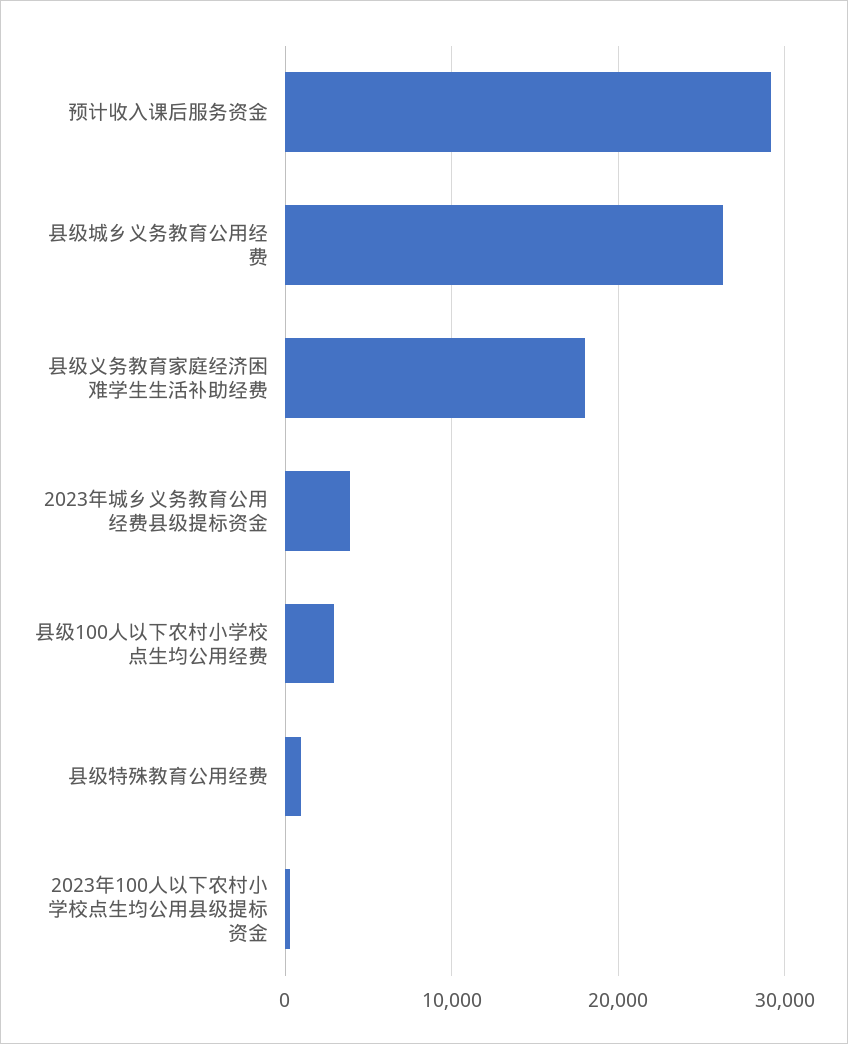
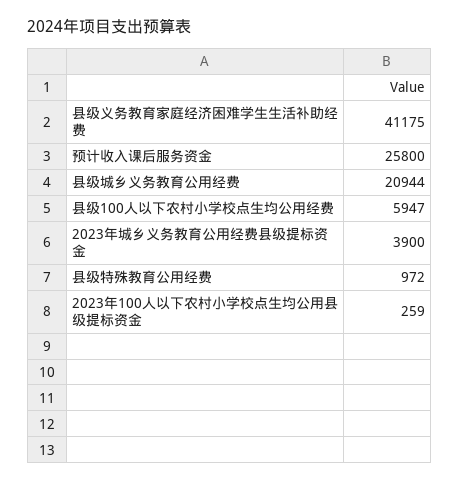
预计收入课后服务资金: 29000 -> 25800
县级城乡义务教育公用经费: 26000 -> 20944
县级义务教育家庭经济困难学生生活补助经费: 18000 -> 41175
县级100人以下农村小学校点生均公用经费: 3000 -> 5947

